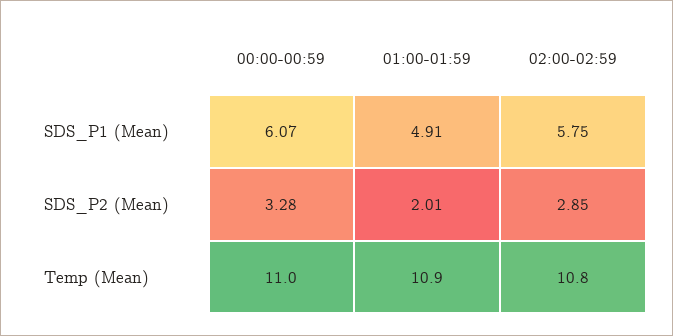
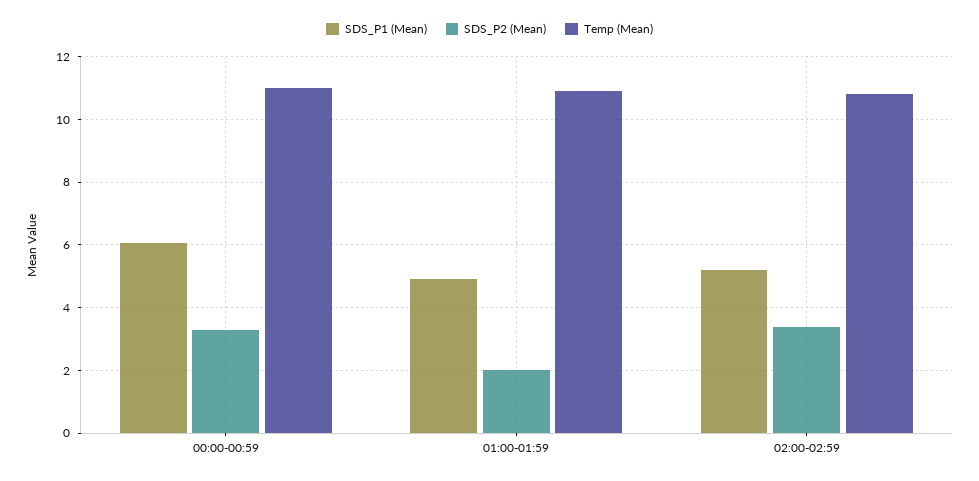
SDS_P1 (Mean), 02:00-02:59: 5.75 -> 5.2
SDS_P2 (Mean), 02:00-02:59: 2.85 -> 3.4

